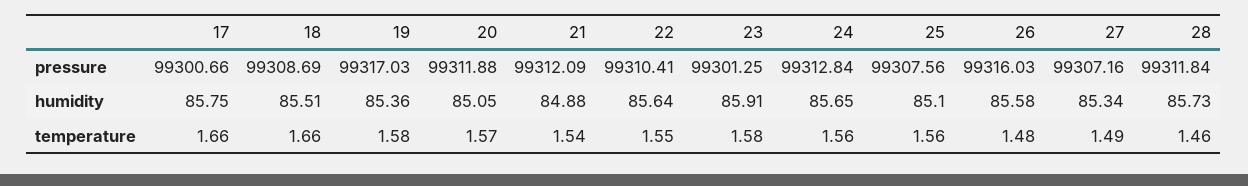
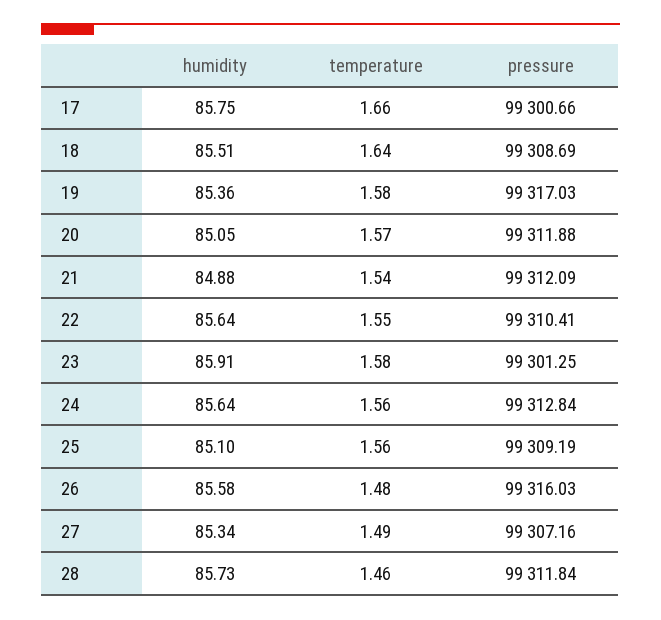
25, pressure: 99307.56 -> 99309.19
24, humidity: 85.65 -> 85.64
18, temperature: 1.66 -> 1.64

